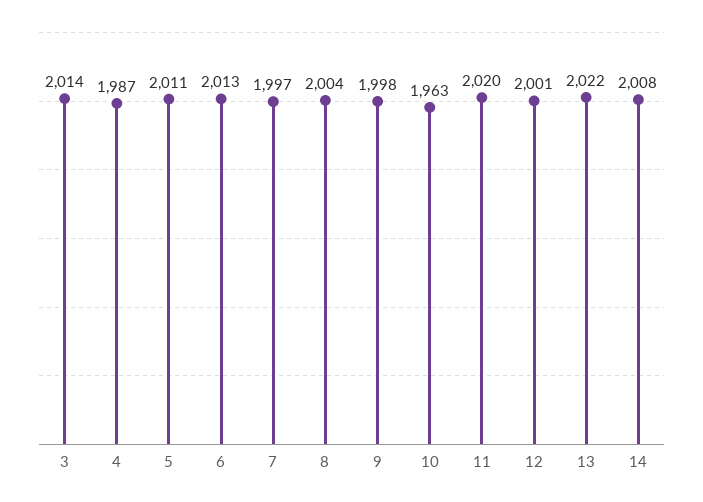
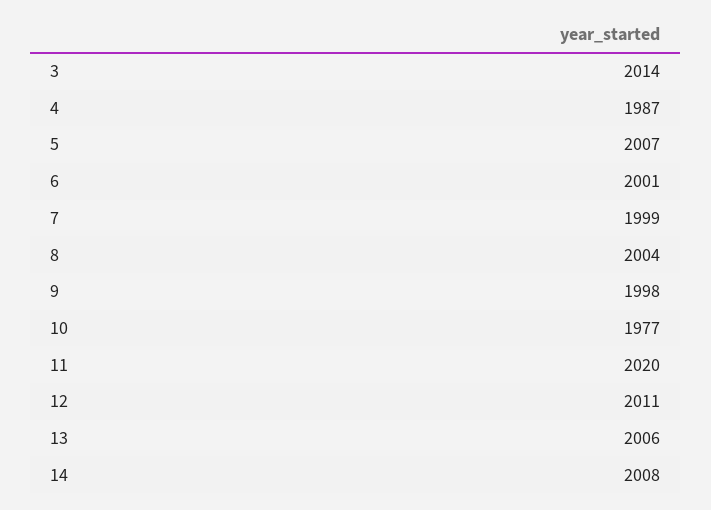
5: 2011 -> 2007
6: 2013 -> 2001
7: 1997 -> 1999
10: 1963 -> 1977
12: 2001 -> 2011
13: 2022 -> 2006

